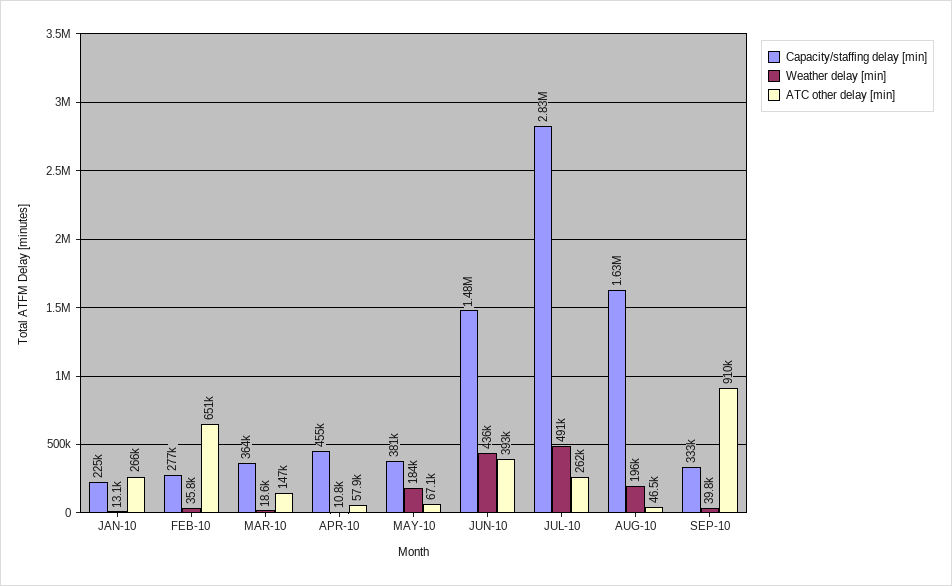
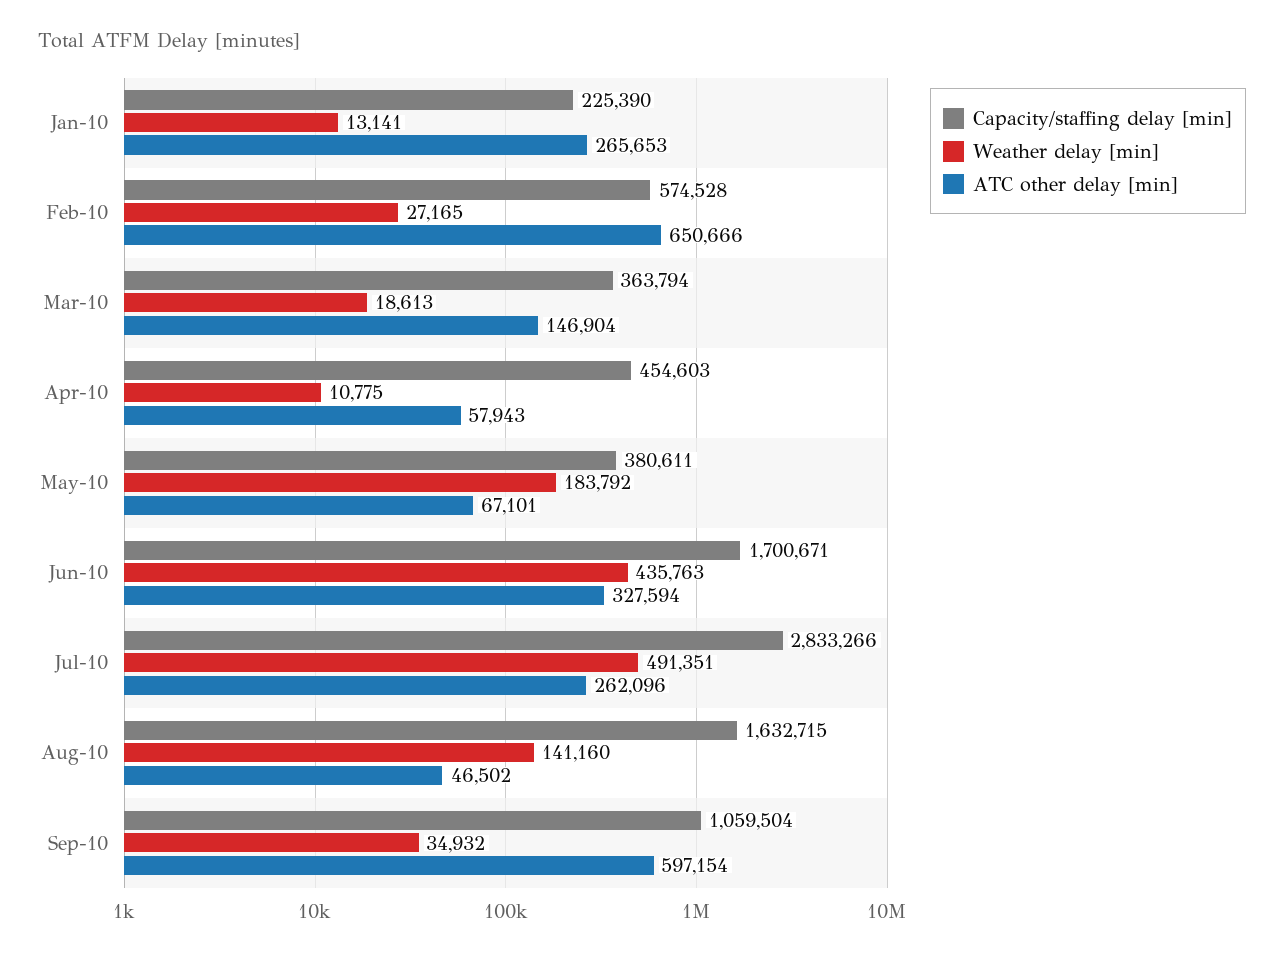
Capacity/staffing delay [min], FEB-10: 277000 -> 574528
Weather delay [min], FEB-10: 35800 -> 27165
Capacity/staffing delay [min], JUN-10: 1480000 -> 1700671
ATC other delay [min], JUN-10: 393000 -> 327594
Weather delay [min], AUG-10: 196000 -> 141160
Capacity/staffing delay [min], SEP-10: 333000 -> 1059504
Weather delay [min], SEP-10: 39800 -> 34932
ATC other delay [min], SEP-10: 910000 -> 597154

